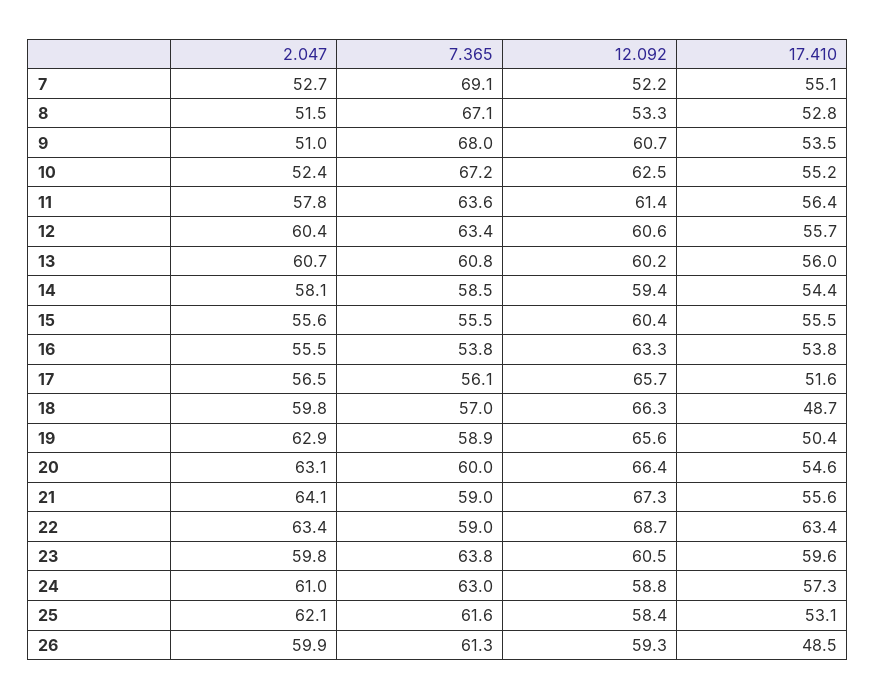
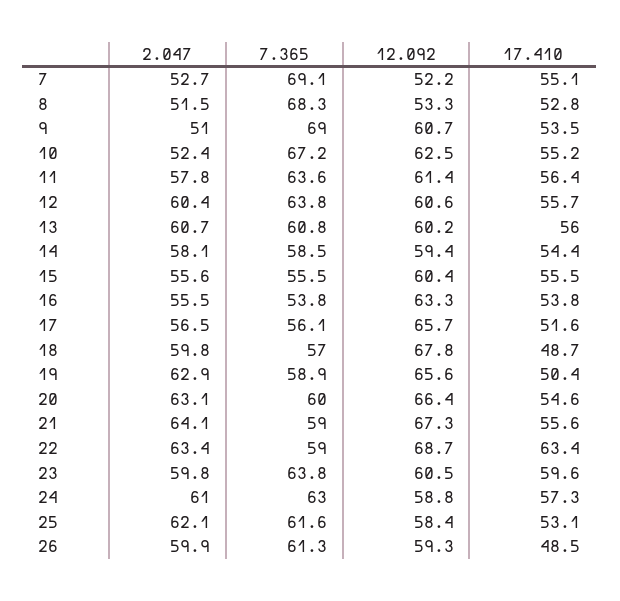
7.365, 8: 67.1 -> 68.3
7.365, 9: 68 -> 69
7.365, 12: 63.4 -> 63.8
12.092, 18: 66.3 -> 67.8

